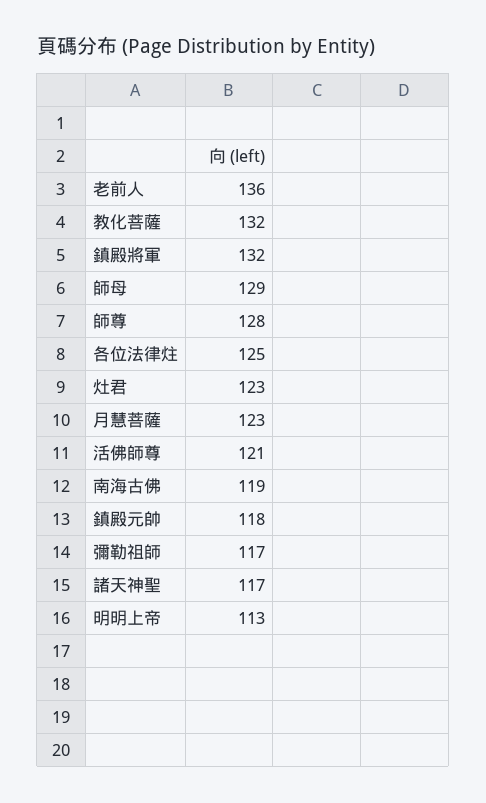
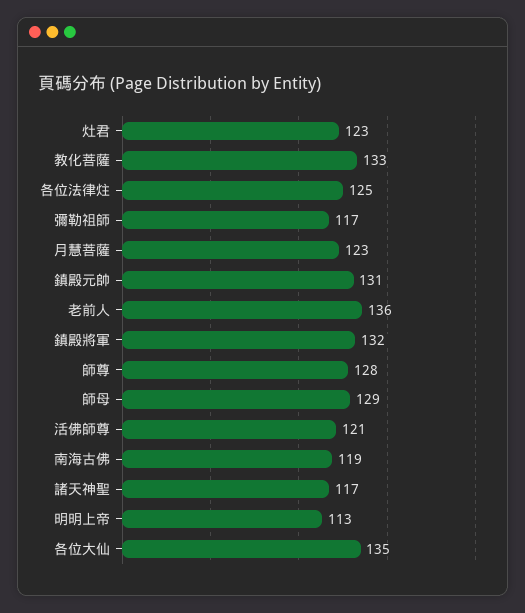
教化菩薩: 132 -> 133
鎮殿元帥: 118 -> 131
各位大仙: none -> 135

